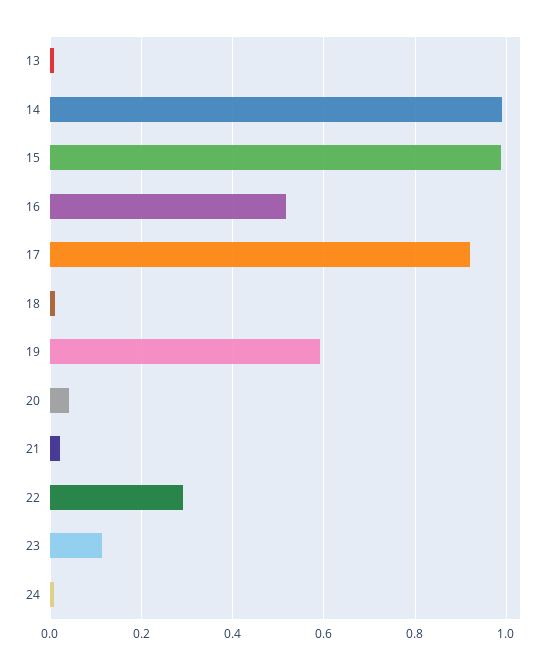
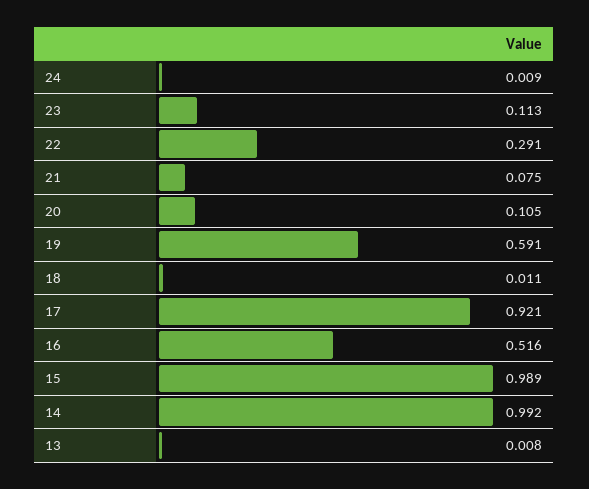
20: 0.04 -> 0.105
21: 0.02 -> 0.075

